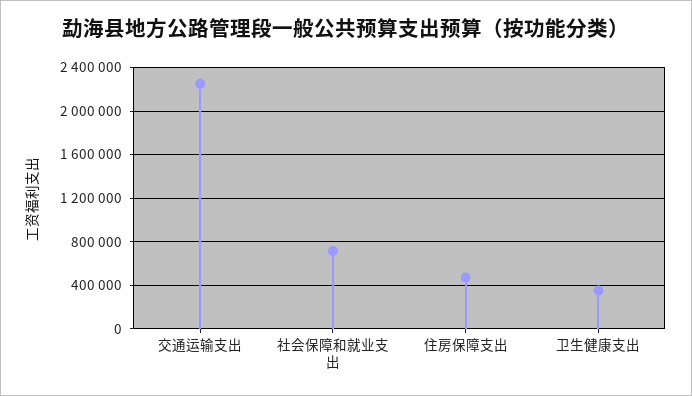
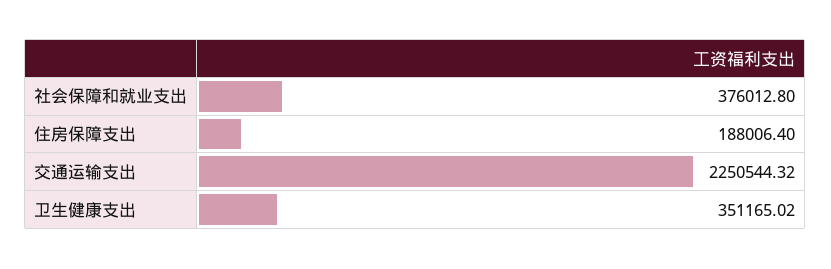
社会保障和就业支出: 700000 -> 376012.8
住房保障支出: 500000 -> 188006.4

